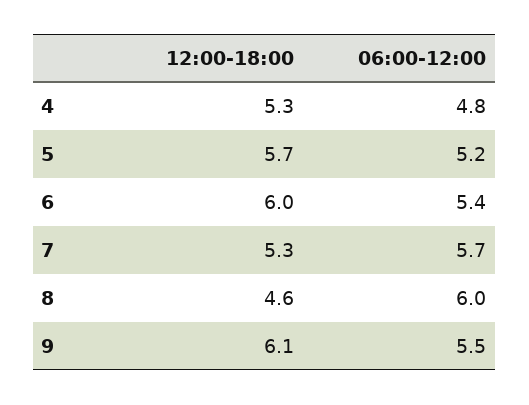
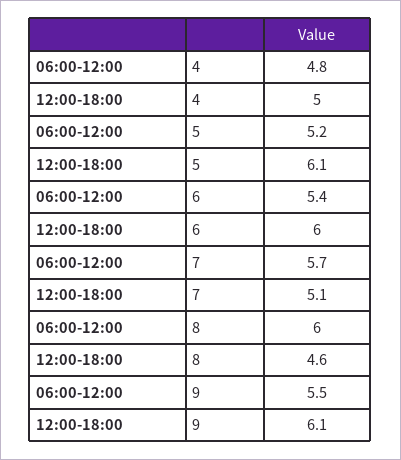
12:00-18:00, 4: 5.3 -> 5
12:00-18:00, 5: 5.7 -> 6.1
12:00-18:00, 7: 5.3 -> 5.1

